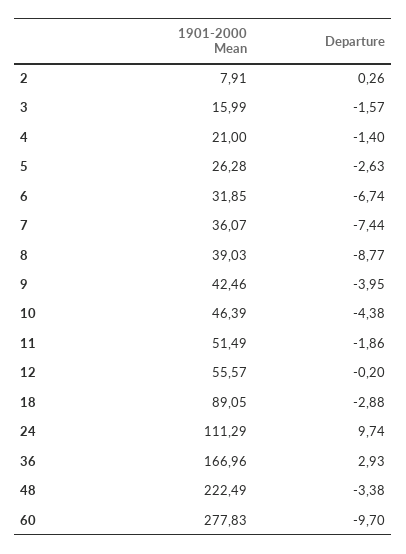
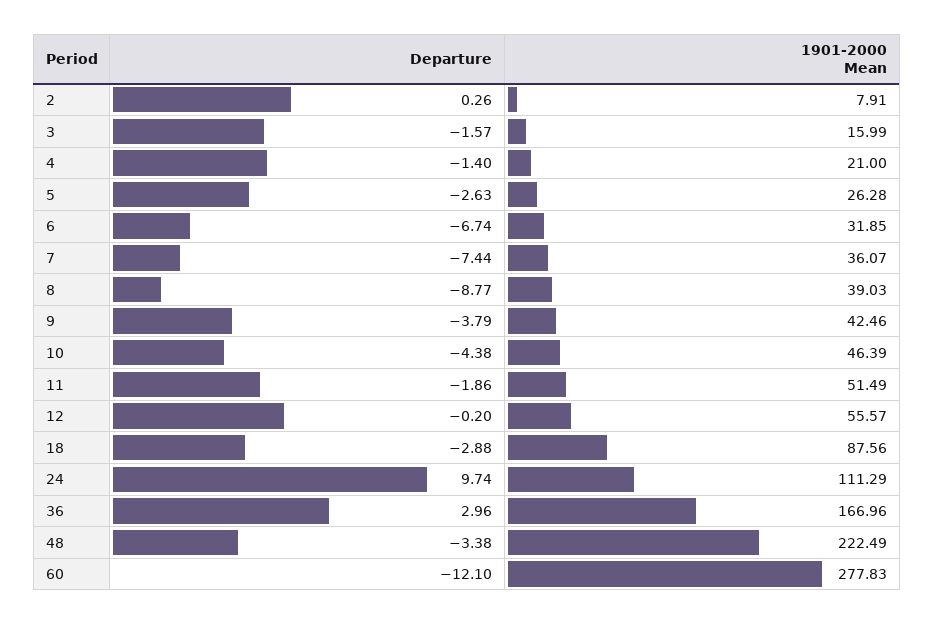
Departure, 9: -3.95 -> -3.79
1901-2000 Mean, 18: 89.05 -> 87.56
Departure, 36: 2.93 -> 2.96
Departure, 60: -9.7 -> -12.1

